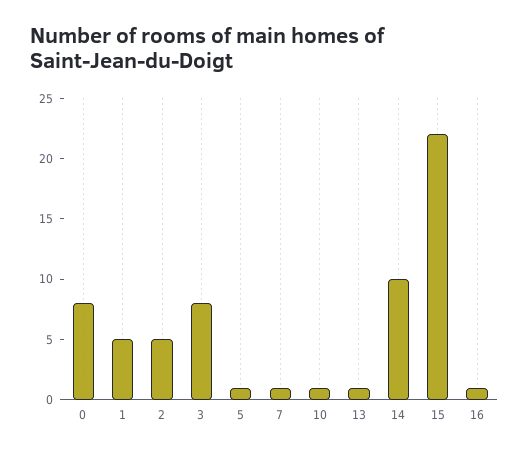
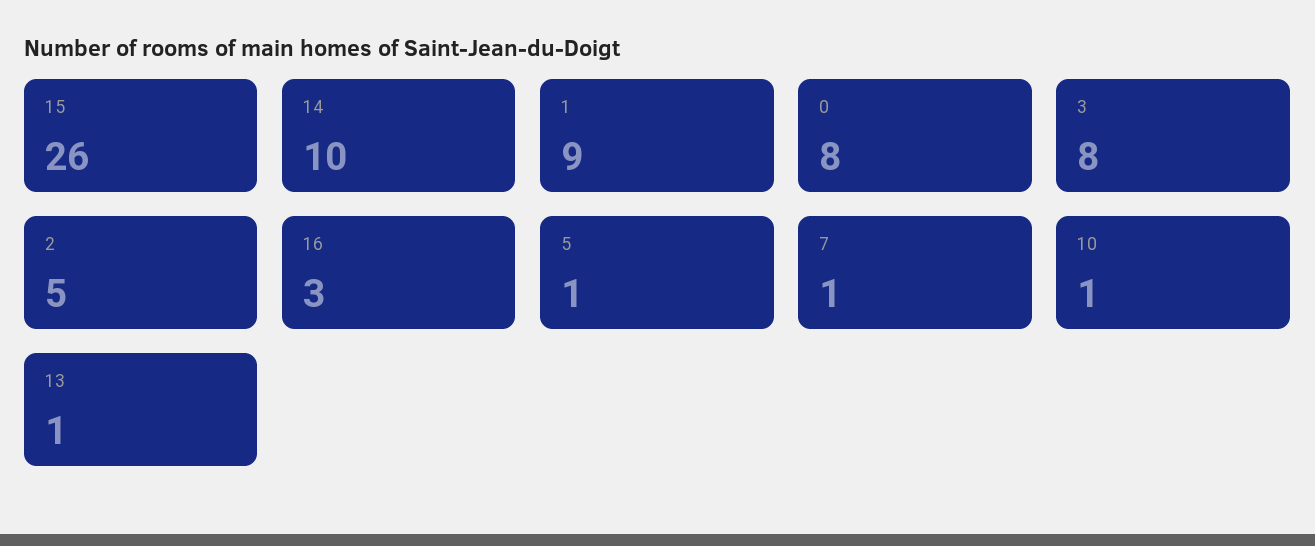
1: 5 -> 9
15: 22 -> 26
16: 1 -> 3

